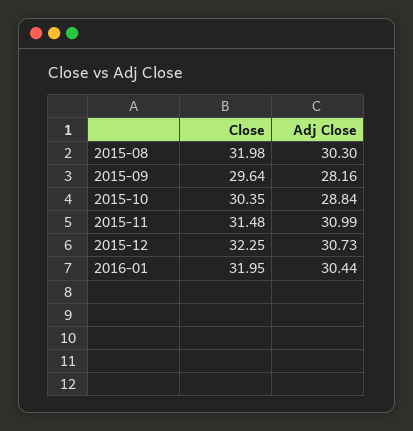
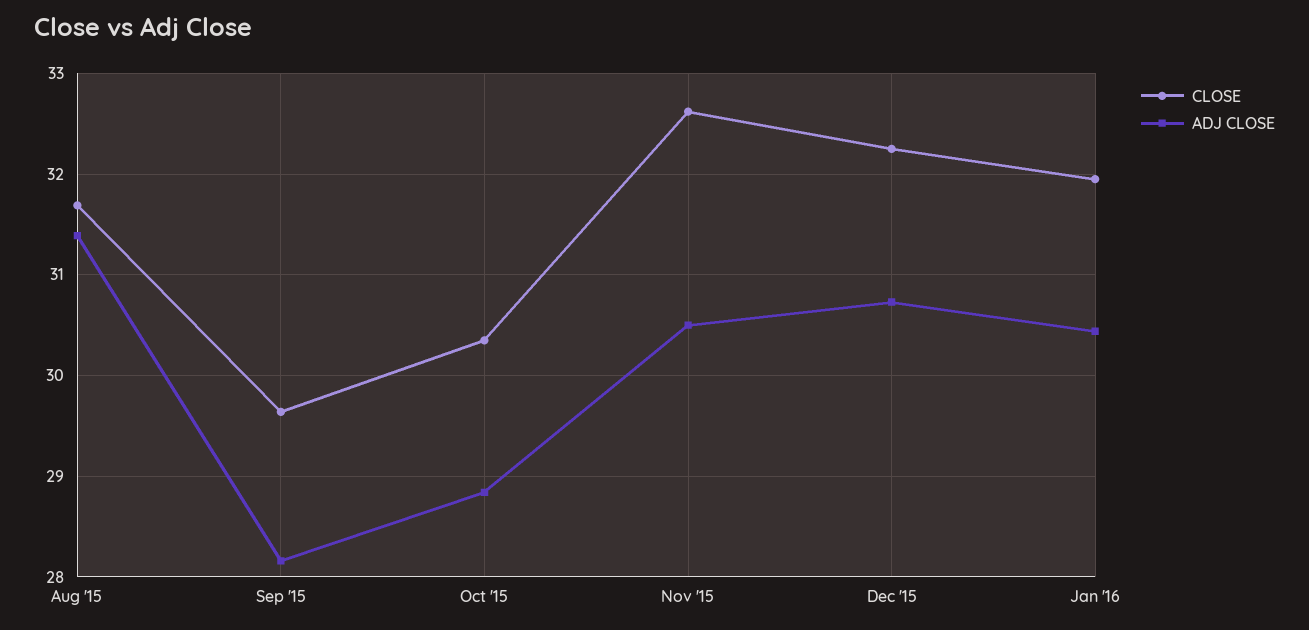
Close, 2015-08: 31.98 -> 31.7
Adj Close, 2015-08: 30.3 -> 31.4
Close, 2015-11: 31.48 -> 32.6
Adj Close, 2015-11: 30.99 -> 30.5

